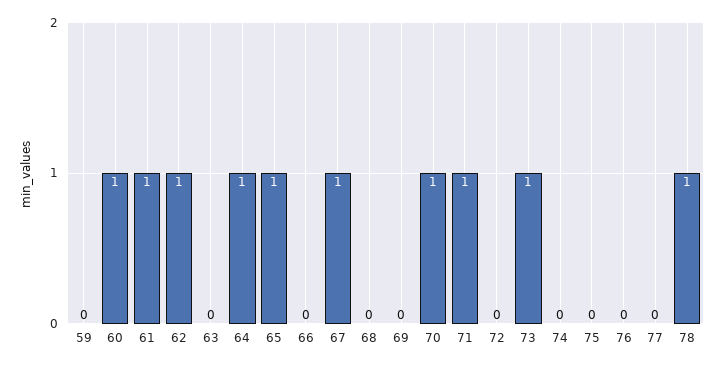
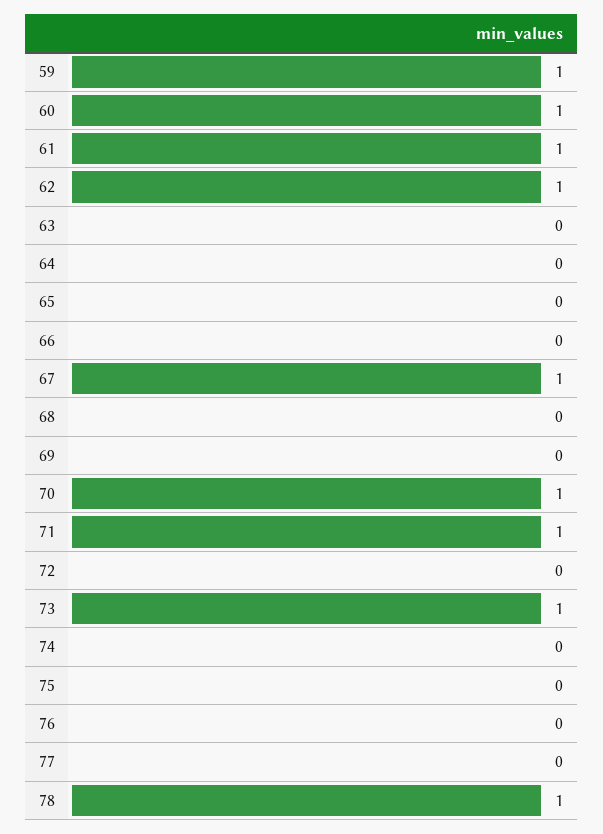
59: 0 -> 1
64: 1 -> 0
65: 1 -> 0

